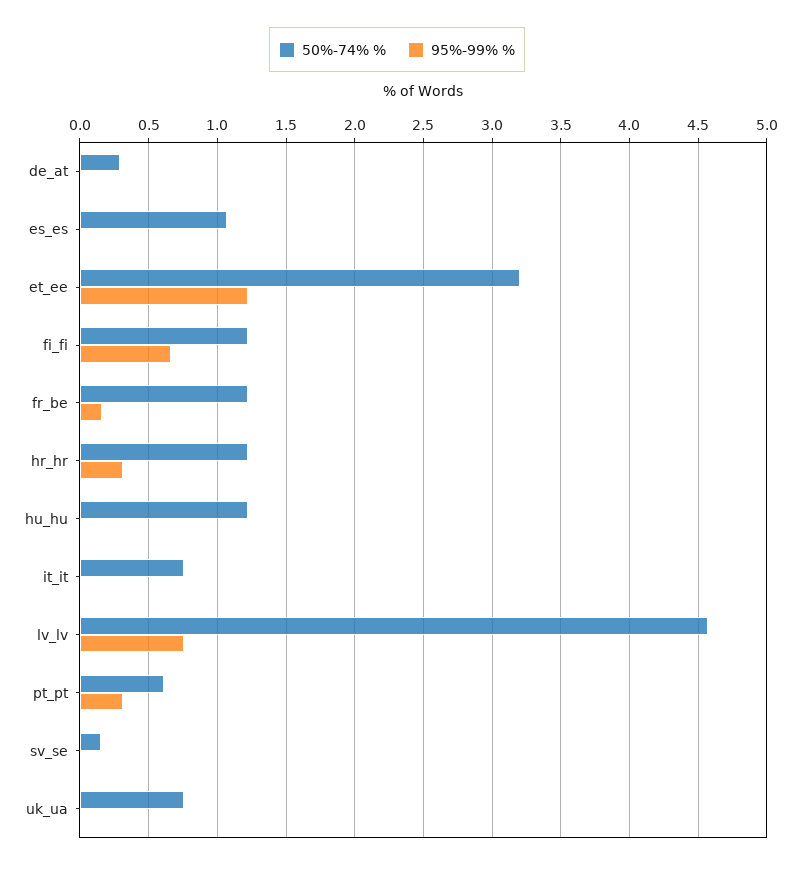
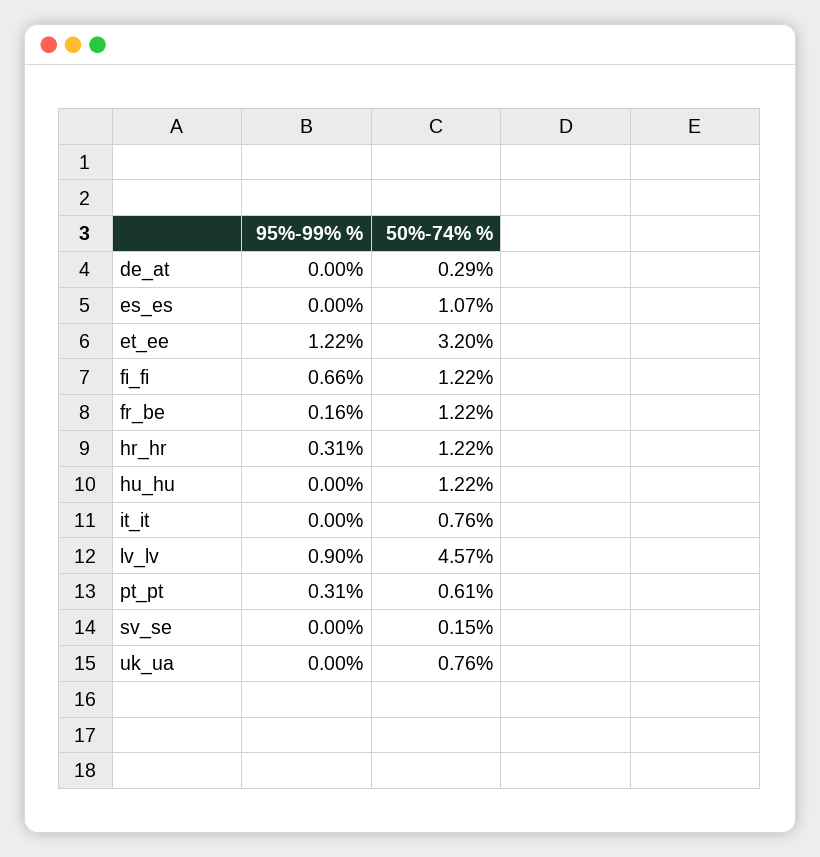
95%-99% %, lv_lv: 0.75 -> 0.9

